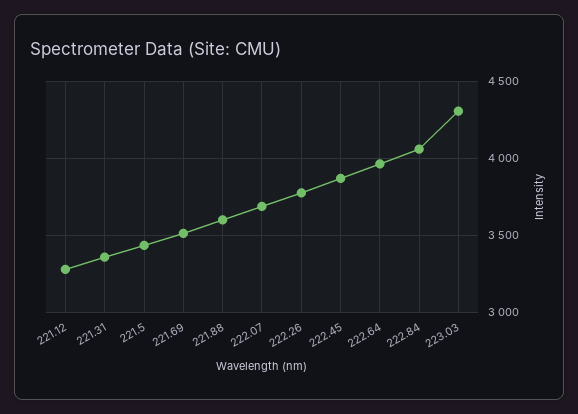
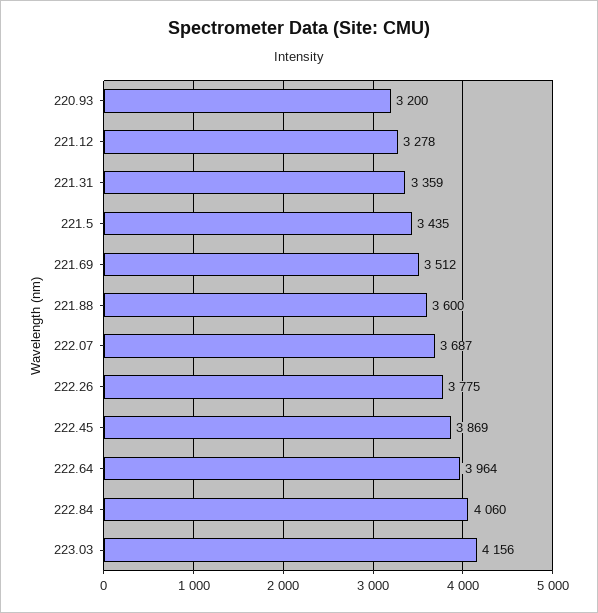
223.03: 4300 -> 4156
220.93: none -> 3200

